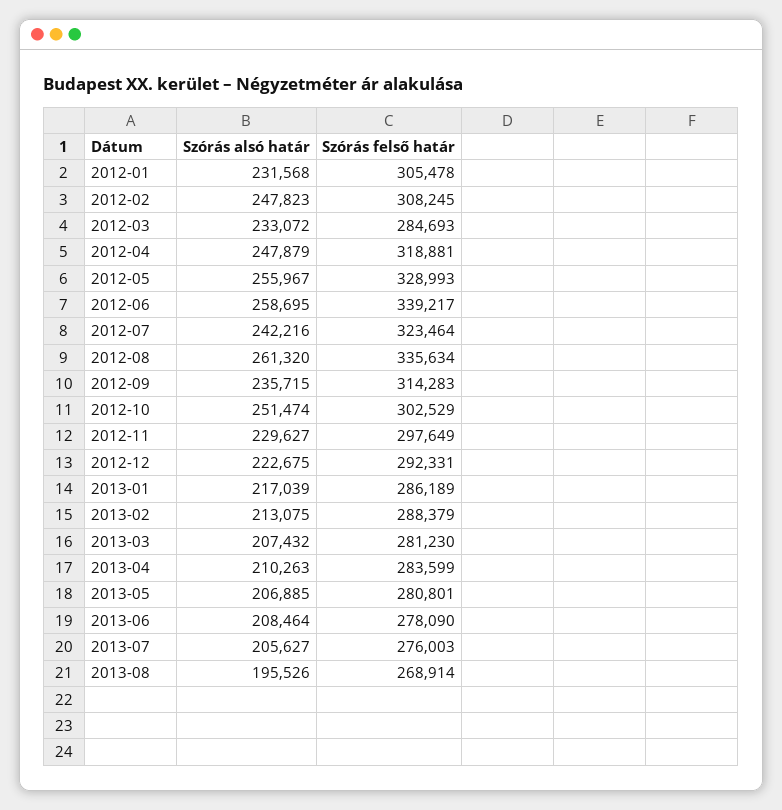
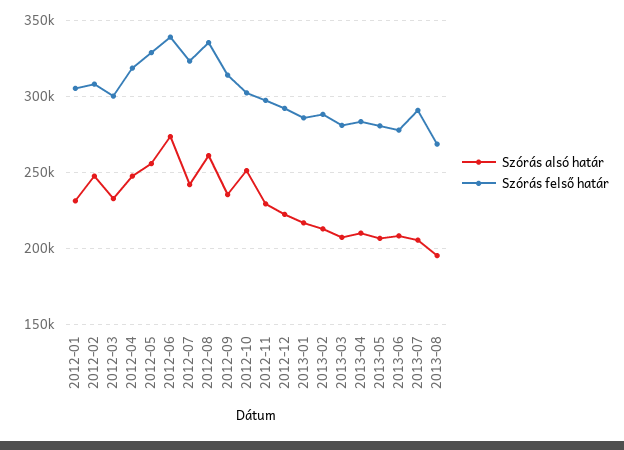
Szórás felső határ, 2012-03: 284693 -> 300000
Szórás alsó határ, 2012-06: 258695 -> 275000
Szórás felső határ, 2013-07: 276003 -> 290000

